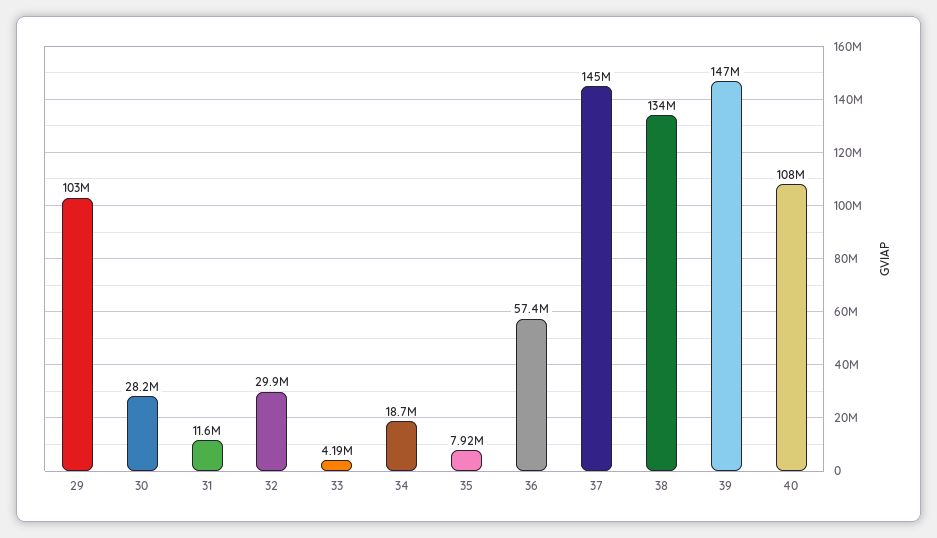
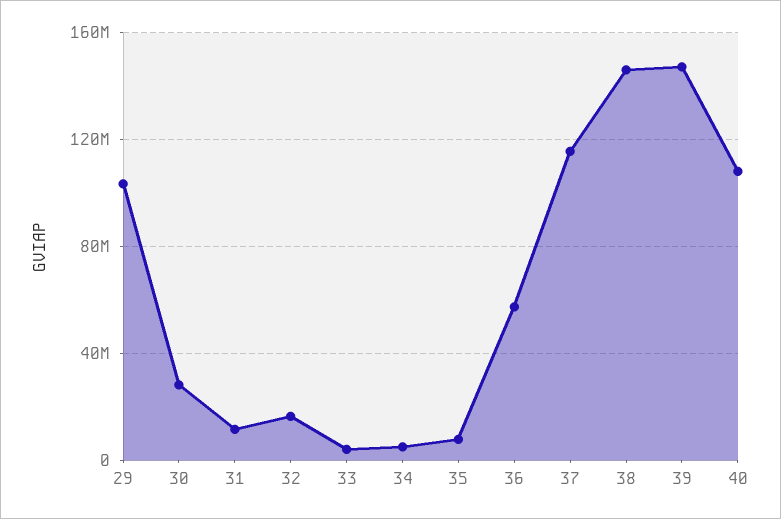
32: 29900000 -> 15000000
34: 18700000 -> 5000000
37: 145000000 -> 115000000
38: 134000000 -> 145000000

